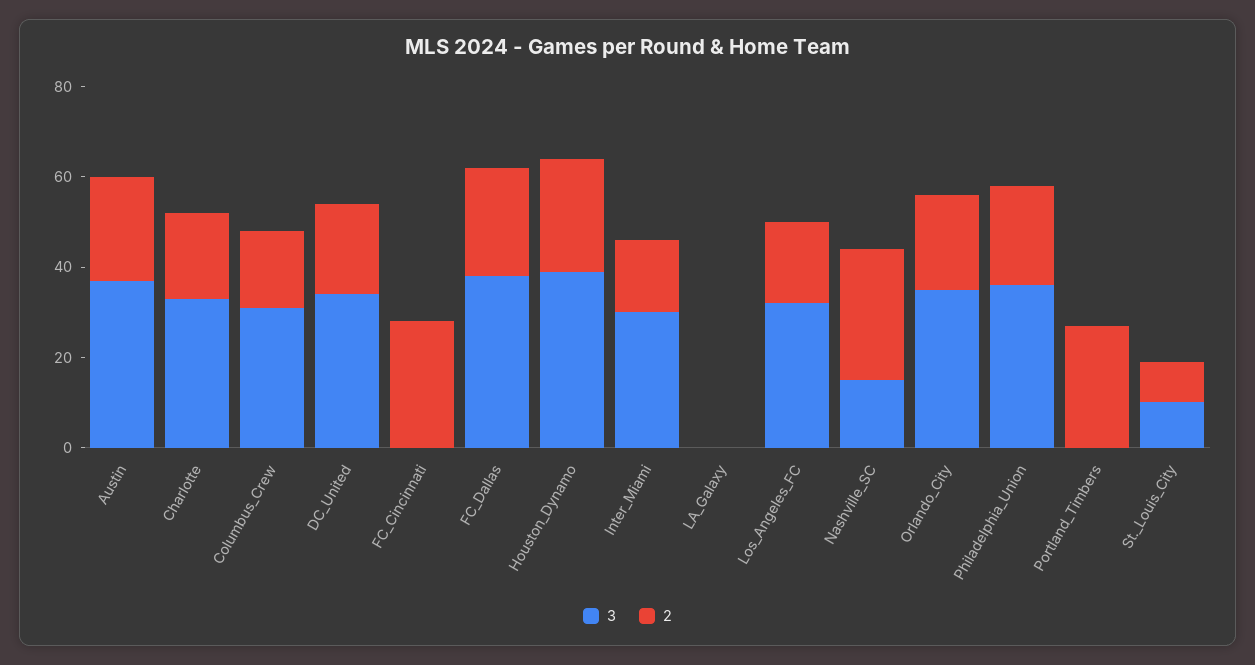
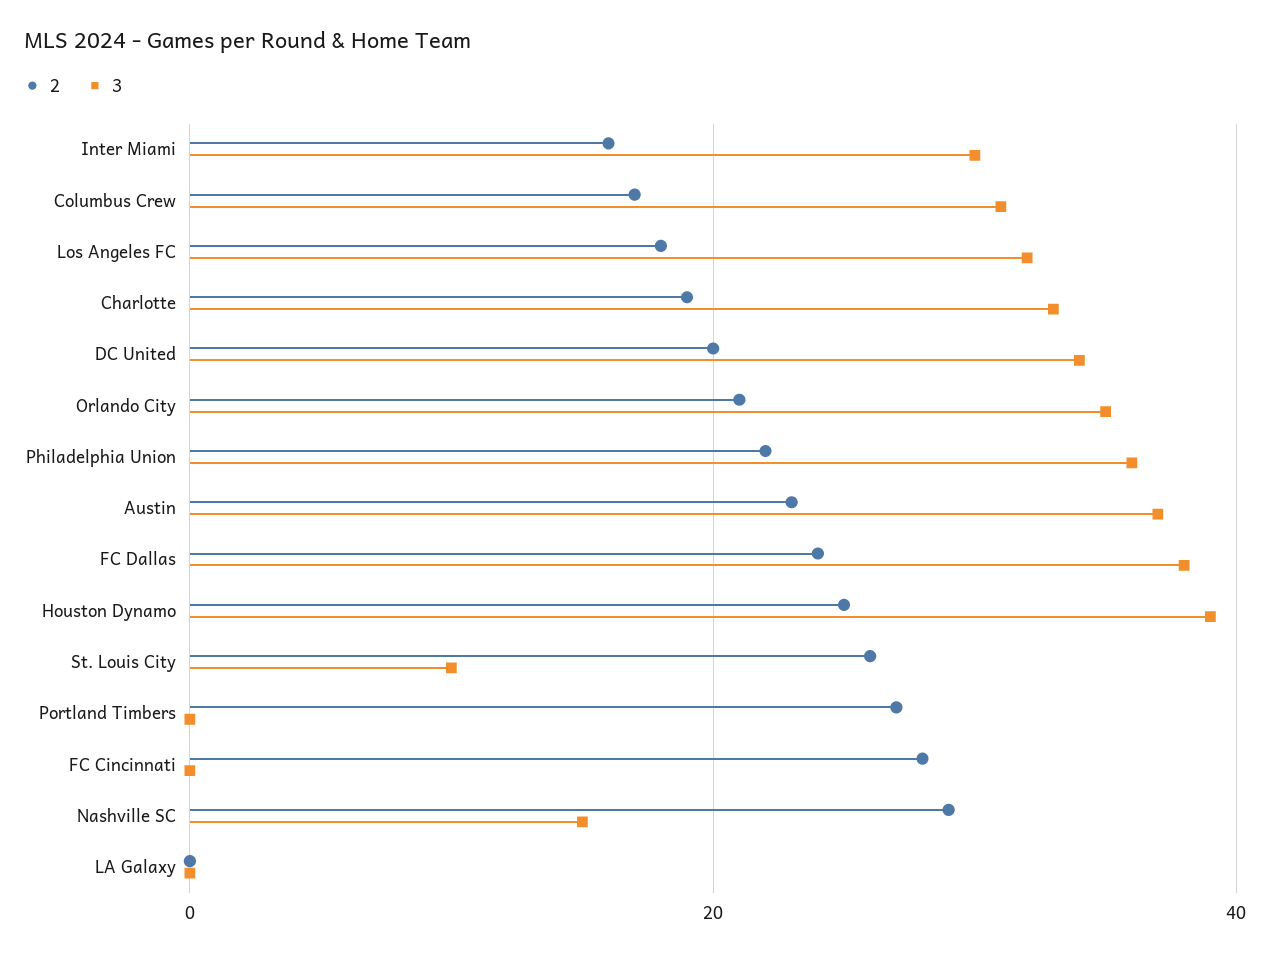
2, St._Louis_City: 10 -> 25

